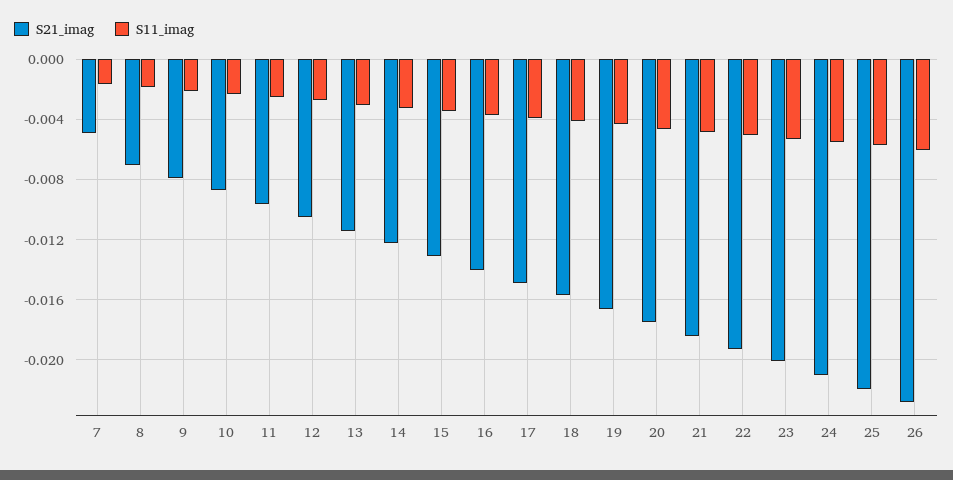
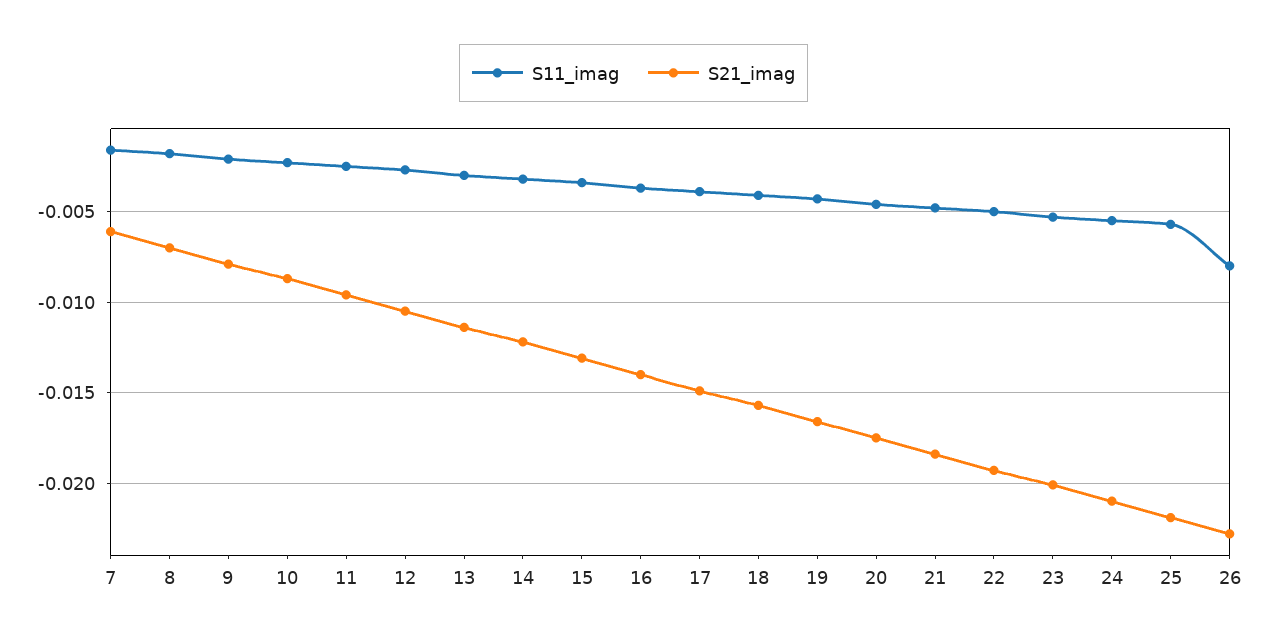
S21_imag, 7: -0.005 -> -0.006
S11_imag, 26: -0.006 -> -0.008

